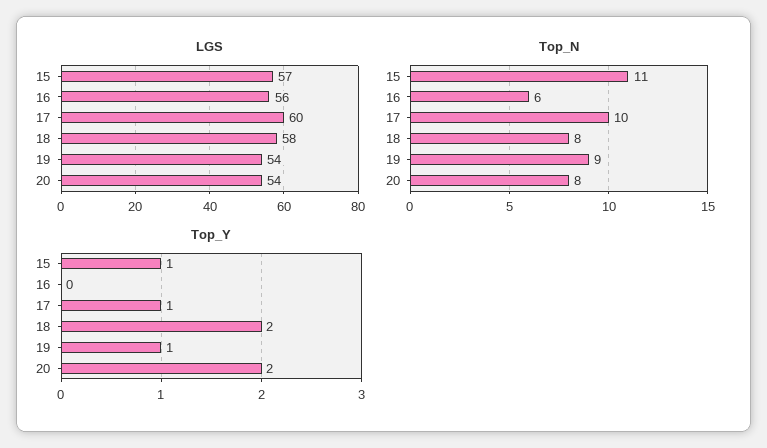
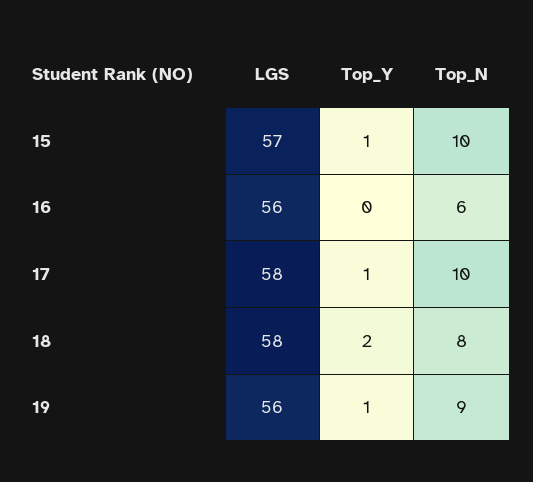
LGS, 17: 60 -> 58
LGS, 19: 54 -> 56
LGS, 20: 54 -> none
Top_N, 15: 11 -> 10
Top_N, 20: 8 -> none
Top_Y, 20: 2 -> none

